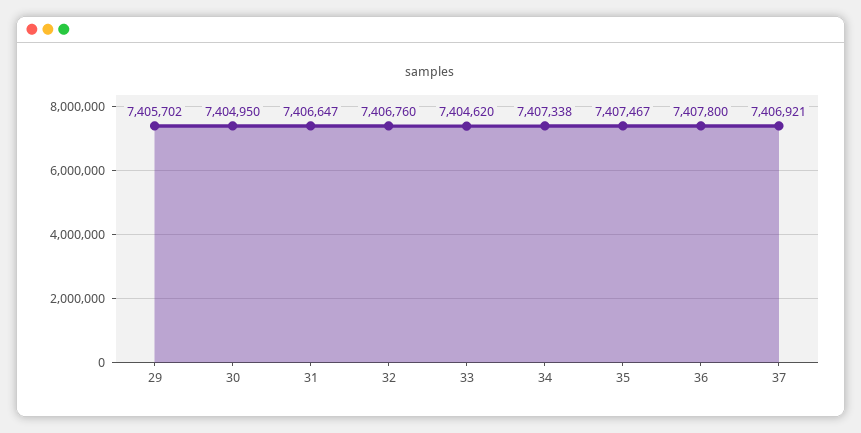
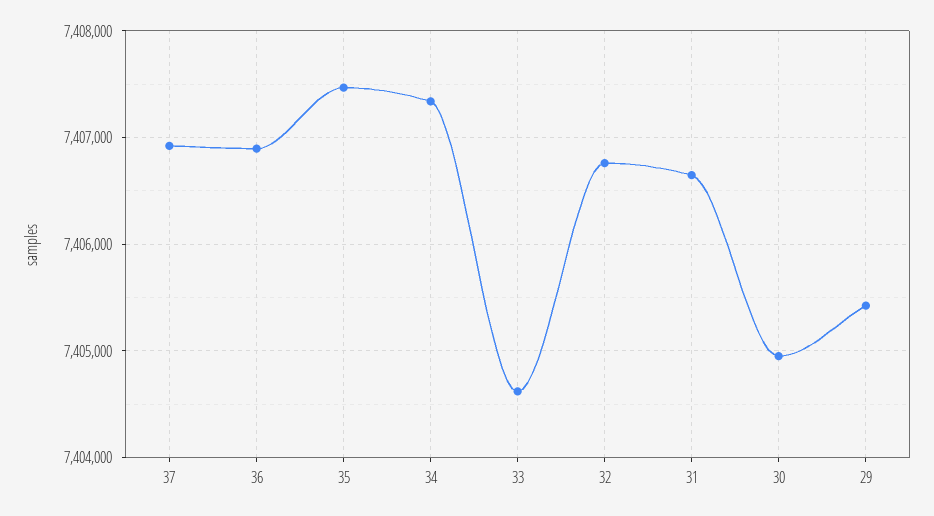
29: 7405702 -> 7405400
36: 7407800 -> 7406900

